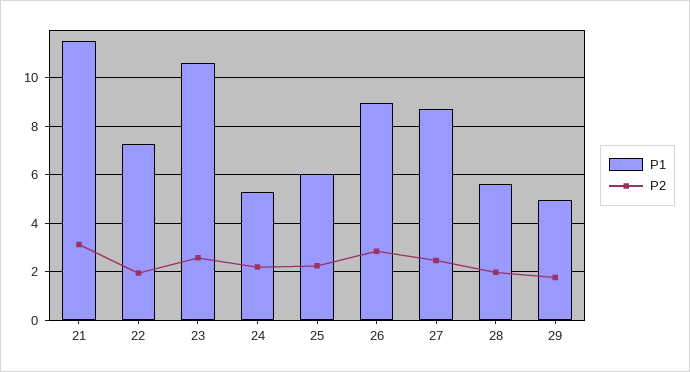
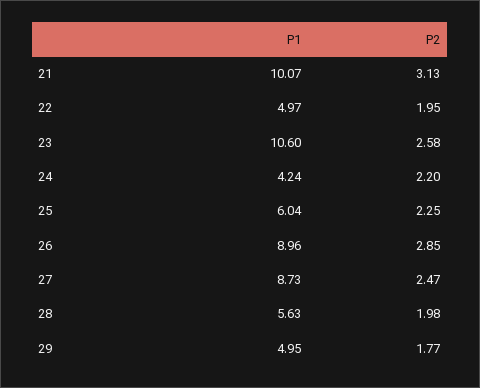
P1, 21: 11.5 -> 10.07
P1, 22: 7.25 -> 4.97
P1, 24: 5.25 -> 4.24

